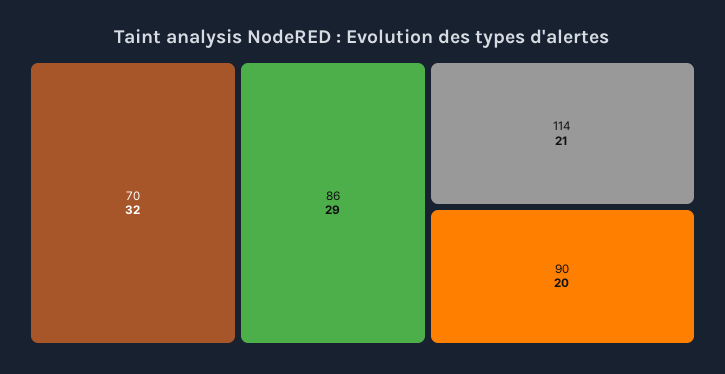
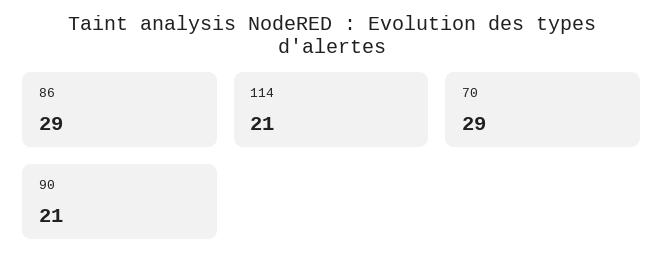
70: 32 -> 29
90: 20 -> 21

